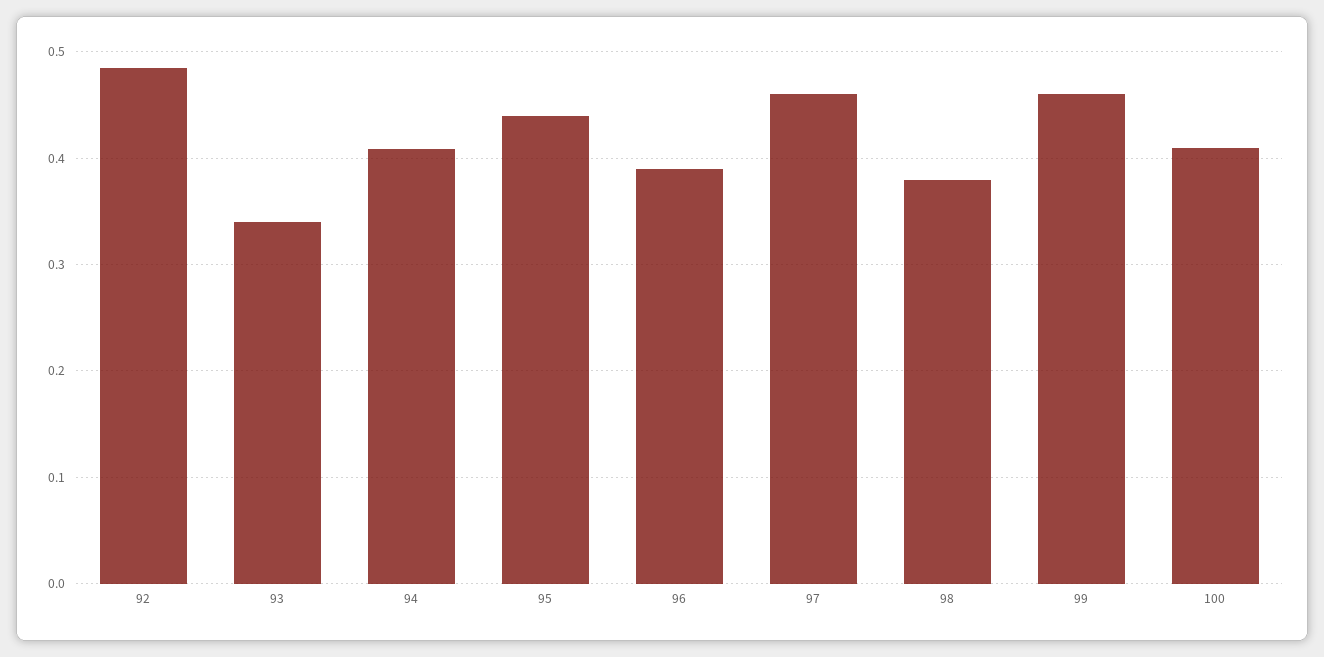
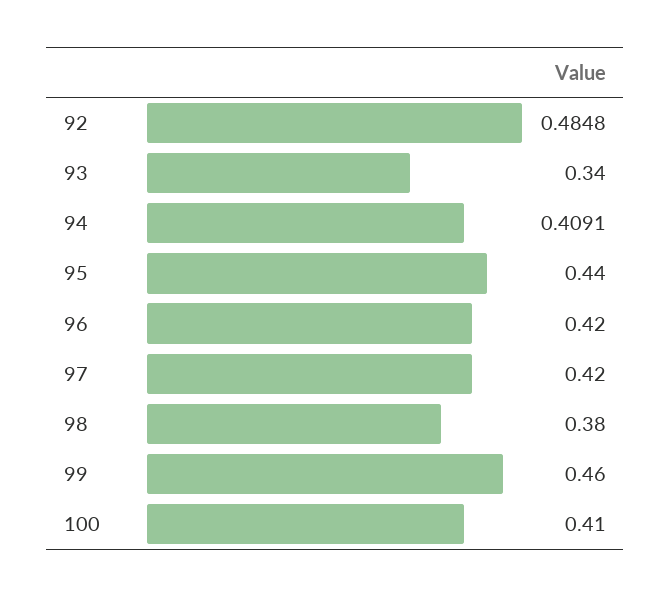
96: 0.39 -> 0.42
97: 0.46 -> 0.42

